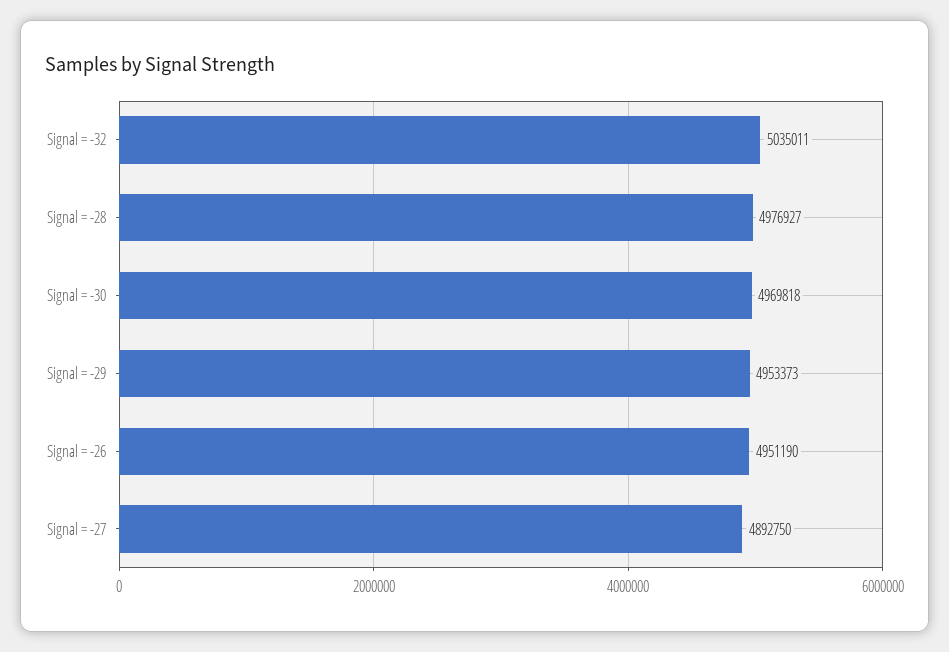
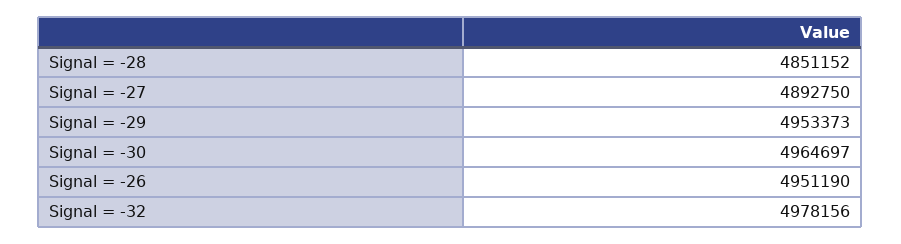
Signal = -32: 5035011 -> 4978156
Signal = -28: 4976927 -> 4851152
Signal = -30: 4969818 -> 4964697

